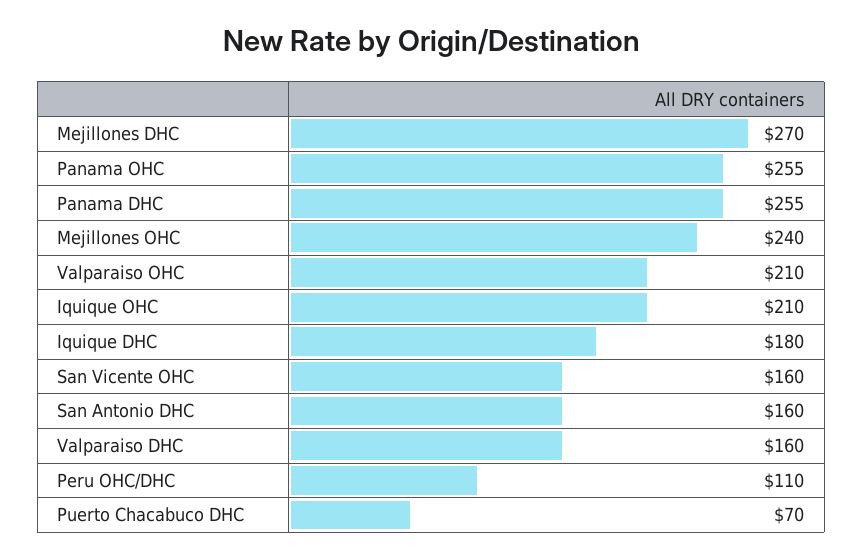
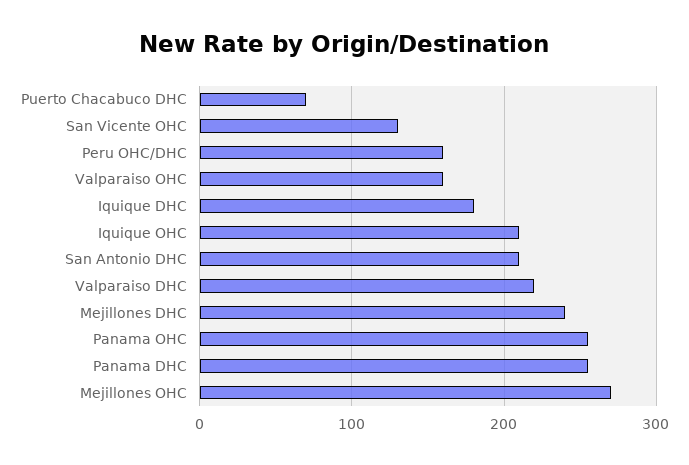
Mejillones DHC: 270 -> 240
Mejillones OHC: 240 -> 270
Valparaiso OHC: 210 -> 160
San Vicente OHC: 160 -> 130
San Antonio DHC: 160 -> 210
Valparaiso DHC: 160 -> 220
Peru OHC/DHC: 110 -> 160

